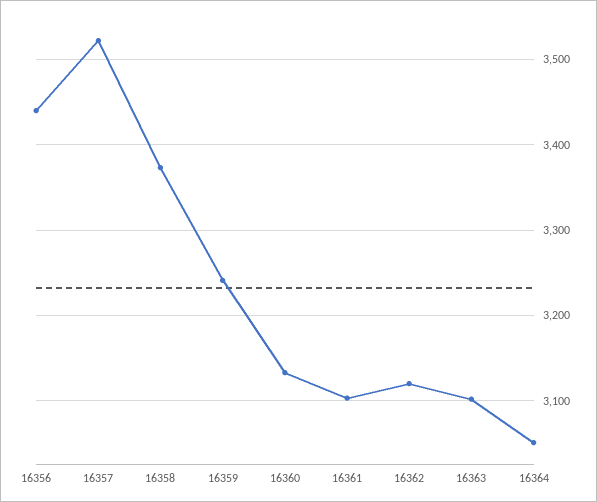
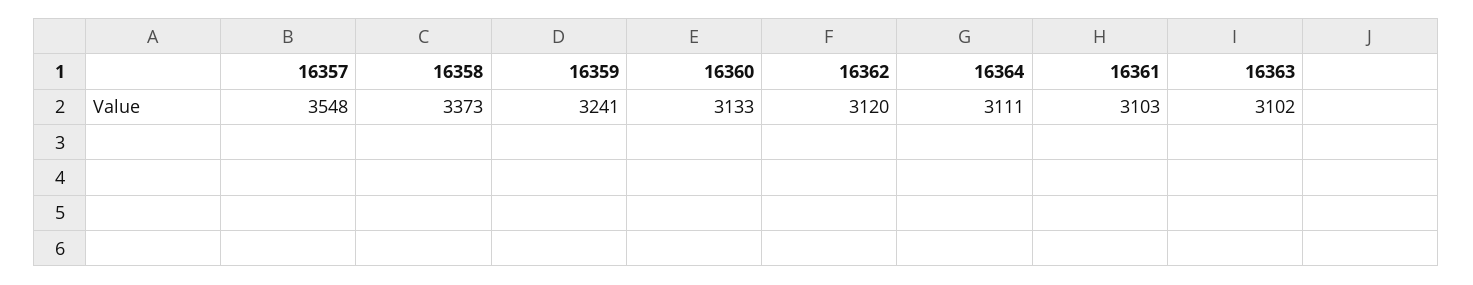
16356: 3440 -> none
16357: 3520 -> 3548
16364: 3050 -> 3111

